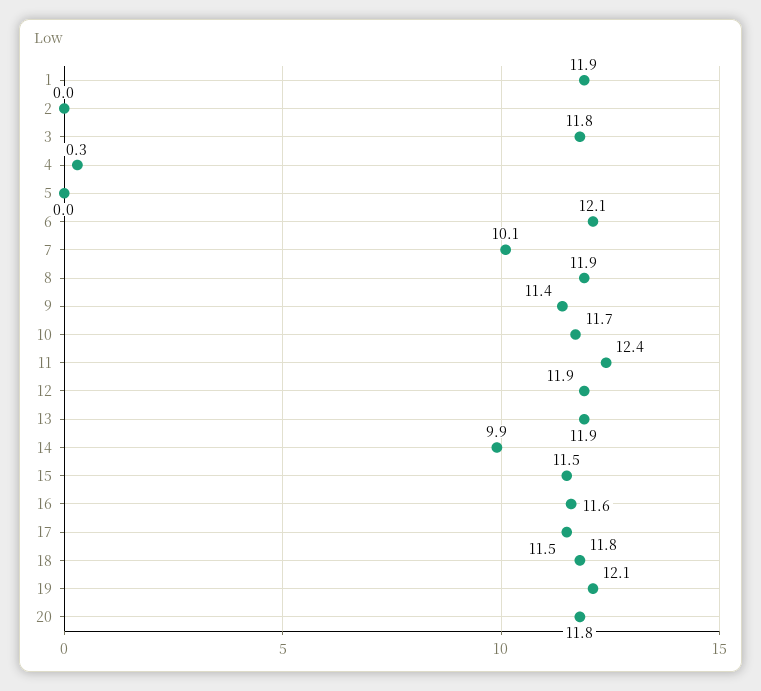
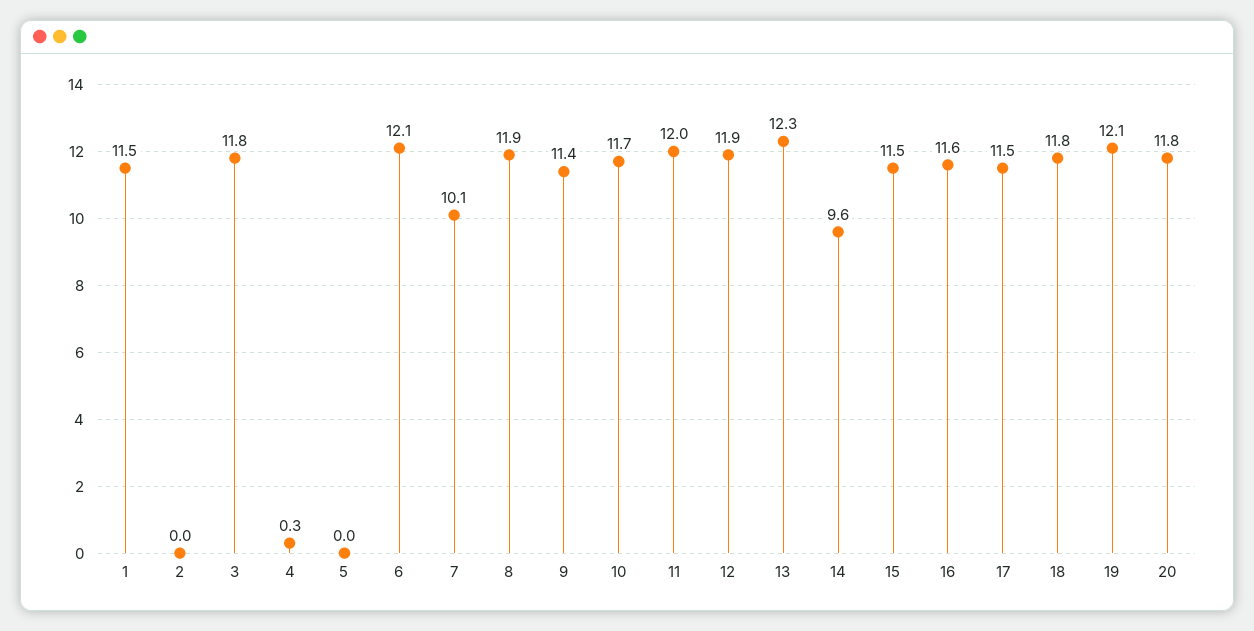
1: 11.9 -> 11.5
11: 12.4 -> 12
13: 11.9 -> 12.3
14: 9.9 -> 9.6

